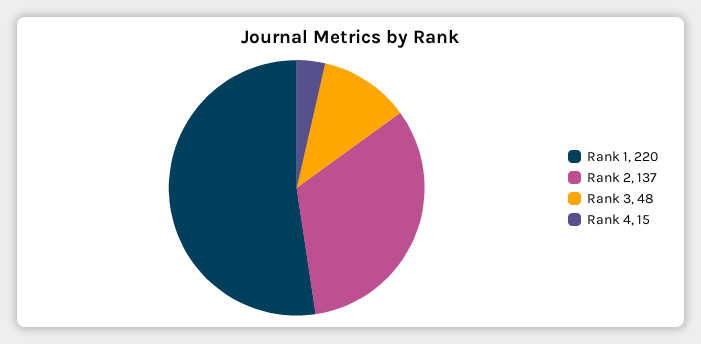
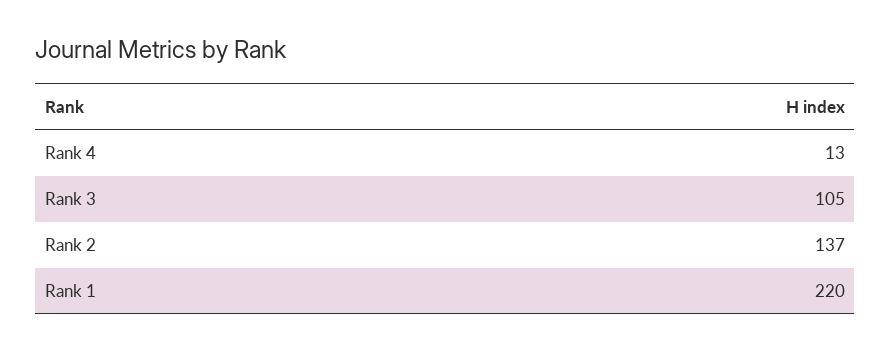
Rank 3: 48 -> 105
Rank 4: 15 -> 13

